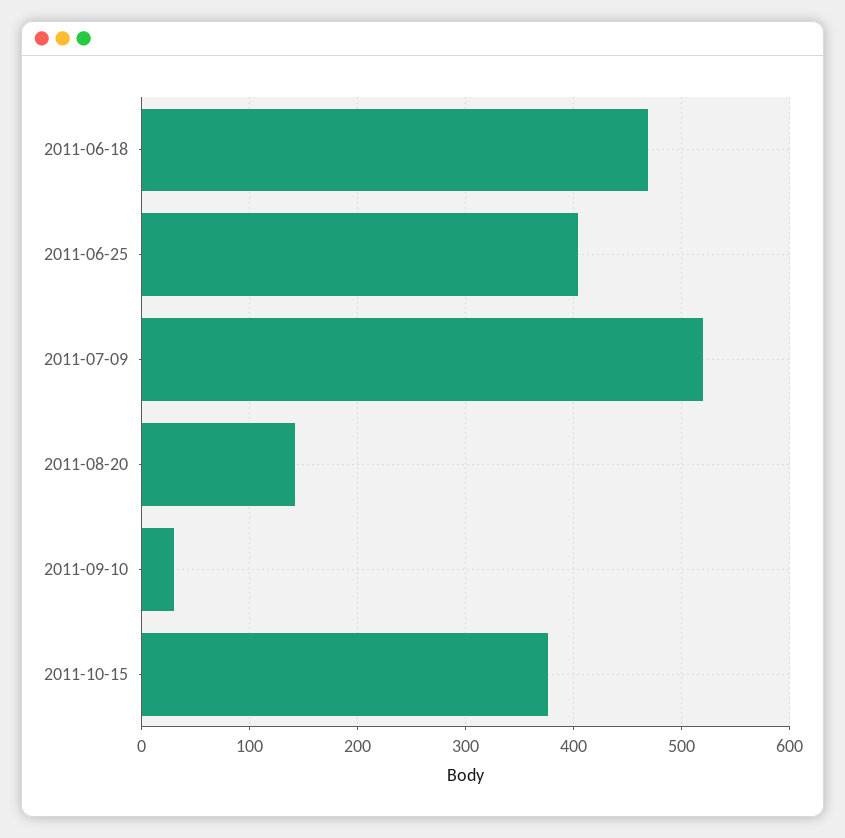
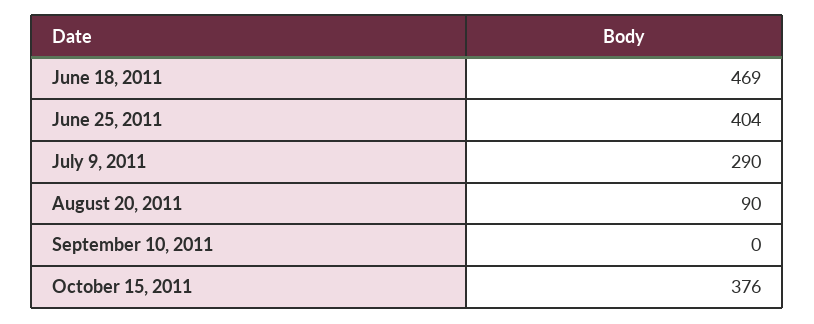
2011-07-09: 520 -> 290
2011-08-20: 140 -> 90
2011-09-10: 30 -> 0

